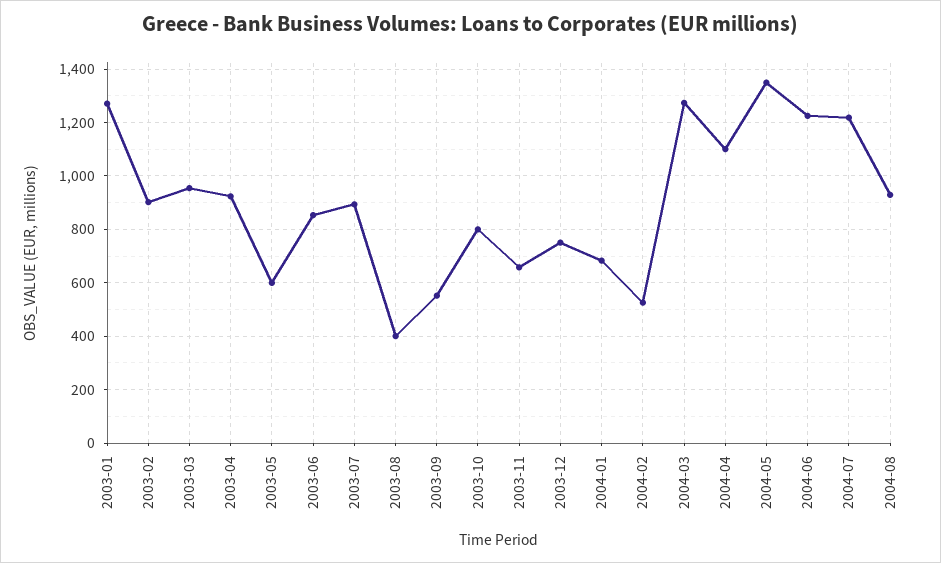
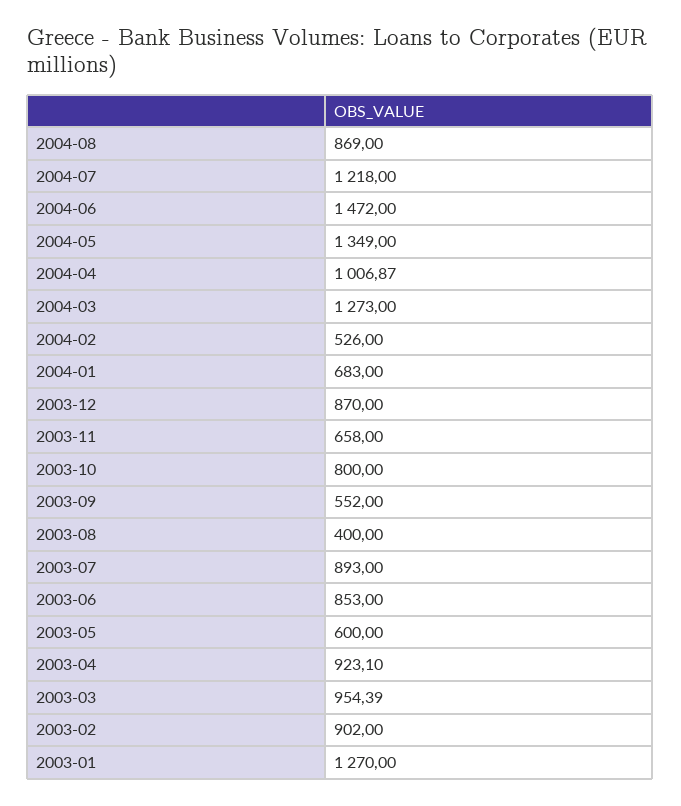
2003-12: 750 -> 870
2004-04: 1100 -> 1006.87
2004-06: 1225 -> 1472
2004-08: 925 -> 869

